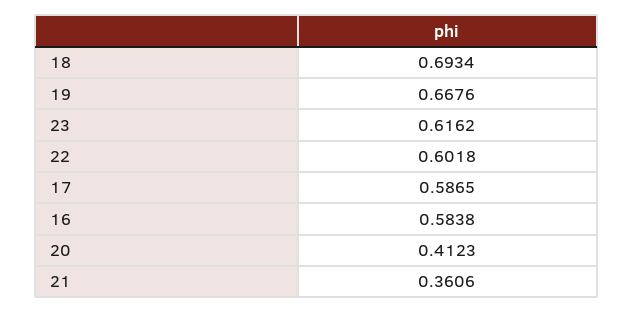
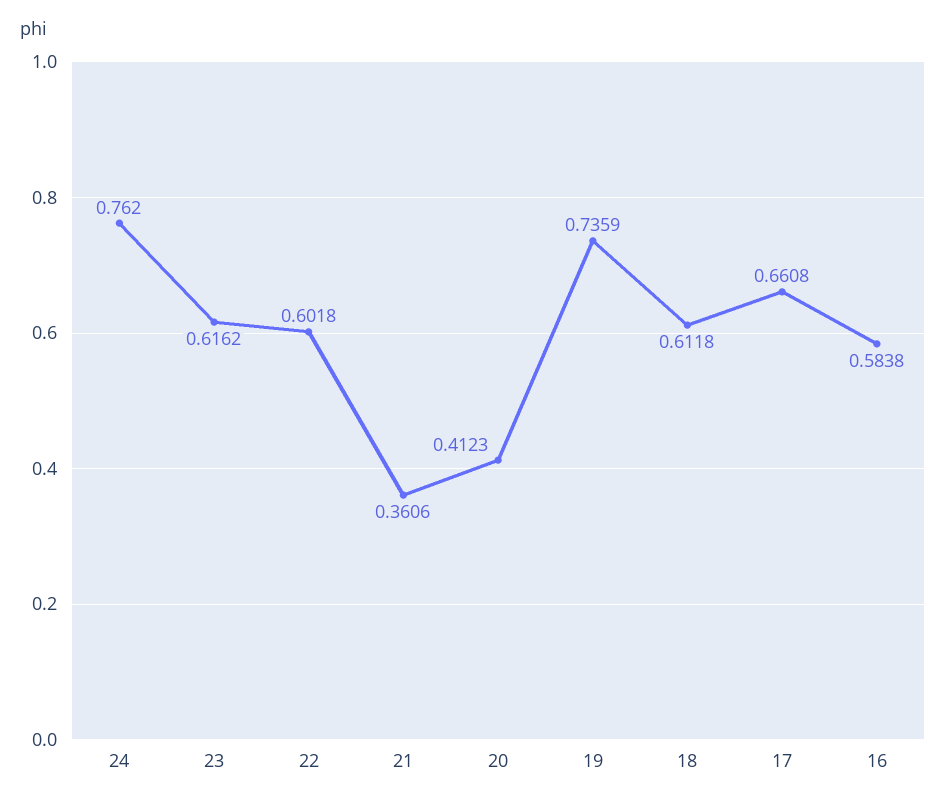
18: 0.6934 -> 0.6118
19: 0.6676 -> 0.7359
17: 0.5865 -> 0.6608
24: none -> 0.762

